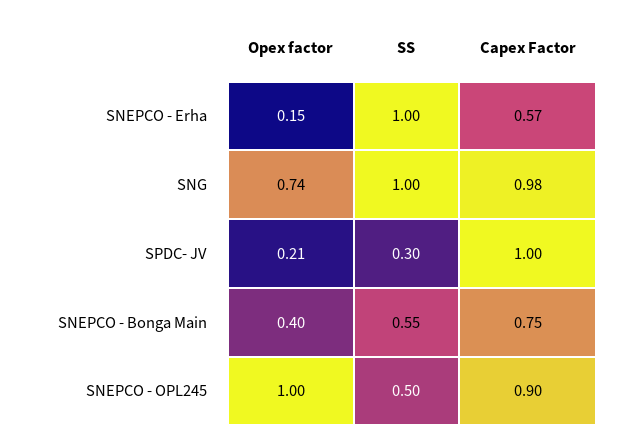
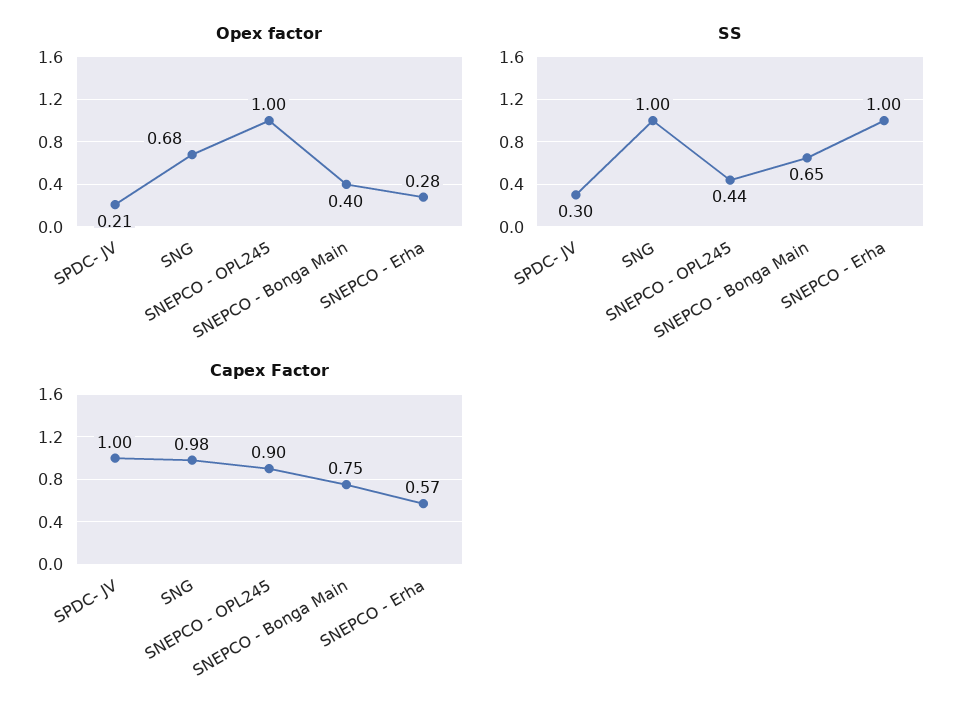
Opex factor, SNEPCO - Erha: 0.15 -> 0.28
Opex factor, SNG: 0.74 -> 0.68
SS, SNEPCO - Bonga Main: 0.55 -> 0.65
SS, SNEPCO - OPL245: 0.5 -> 0.44

